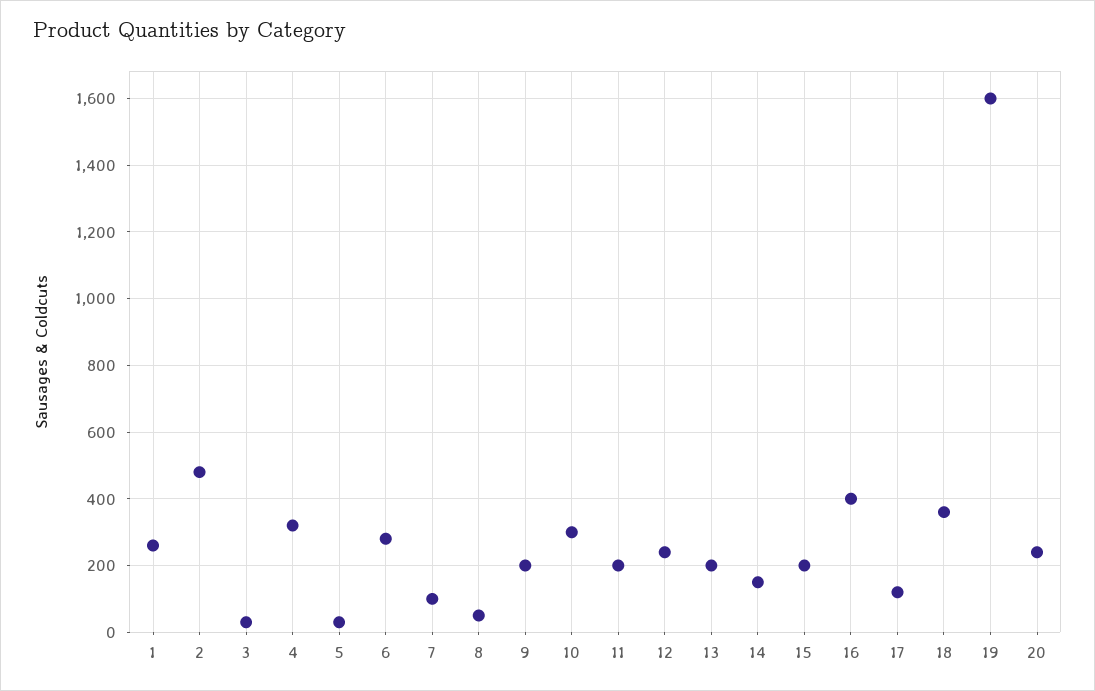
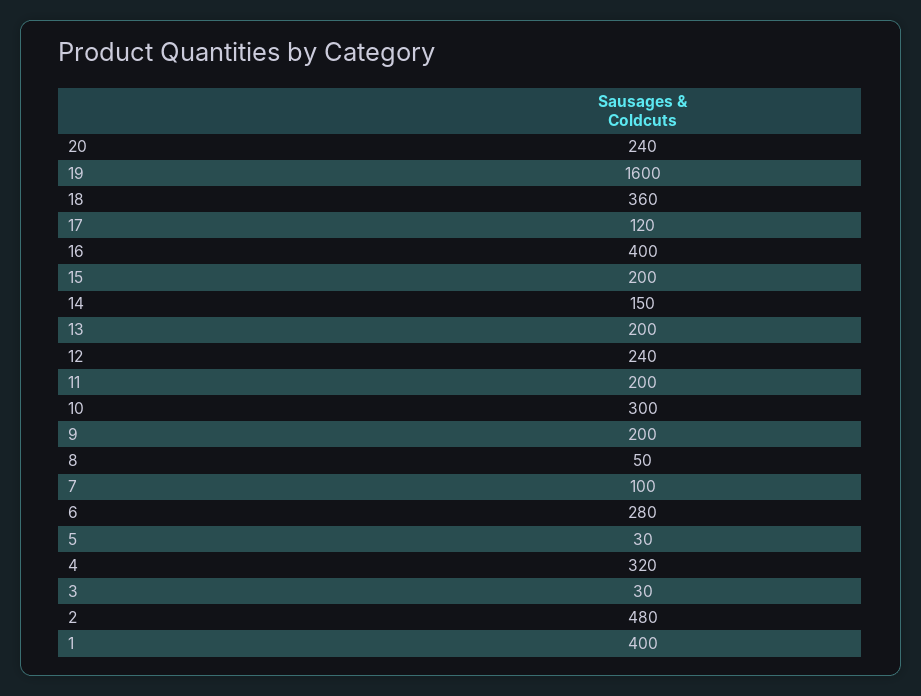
1: 260 -> 400

